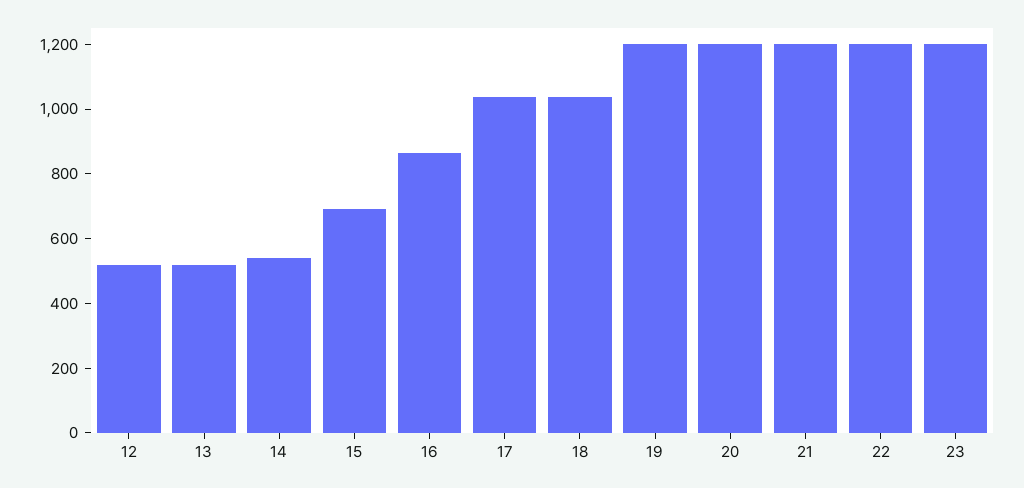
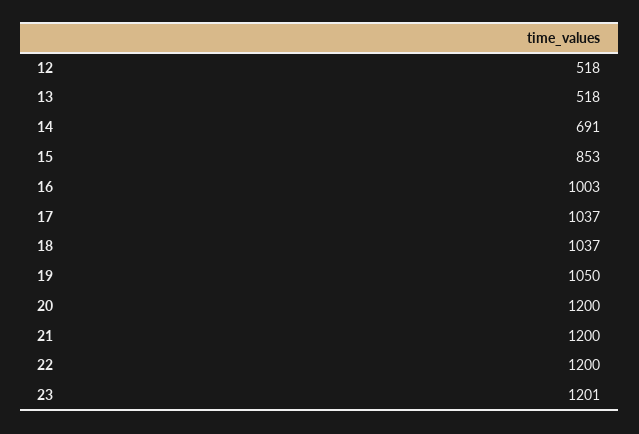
14: 550 -> 691
15: 700 -> 853
16: 850 -> 1003
19: 1200 -> 1050

